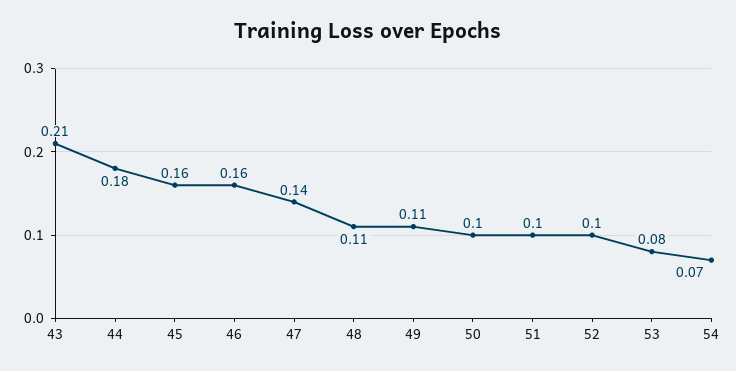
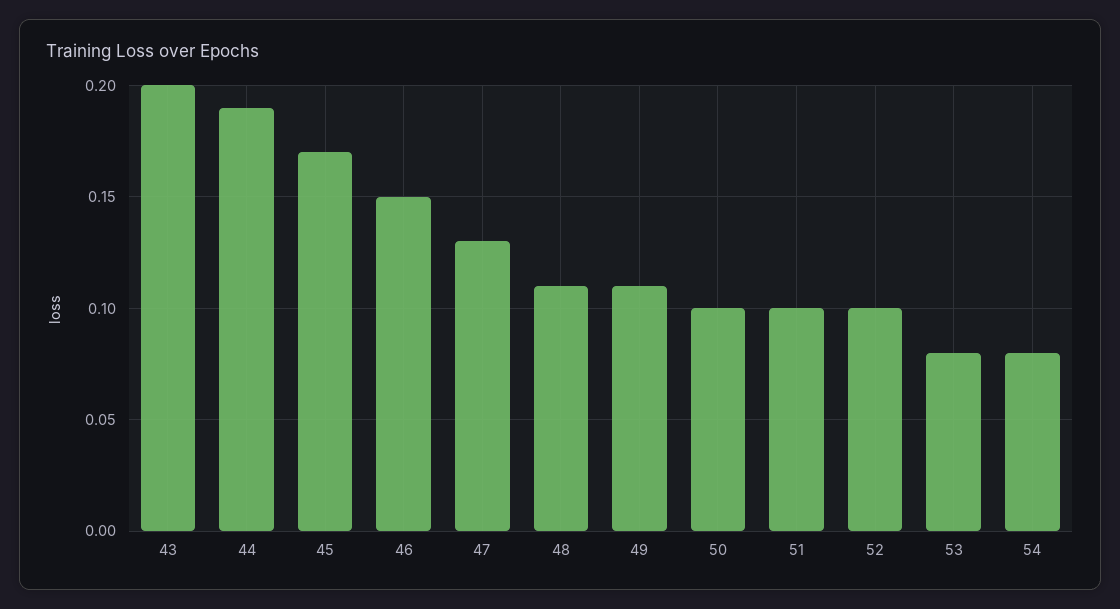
43: 0.21 -> 0.2
44: 0.18 -> 0.19
45: 0.16 -> 0.17
46: 0.16 -> 0.15
47: 0.14 -> 0.13
54: 0.07 -> 0.08

